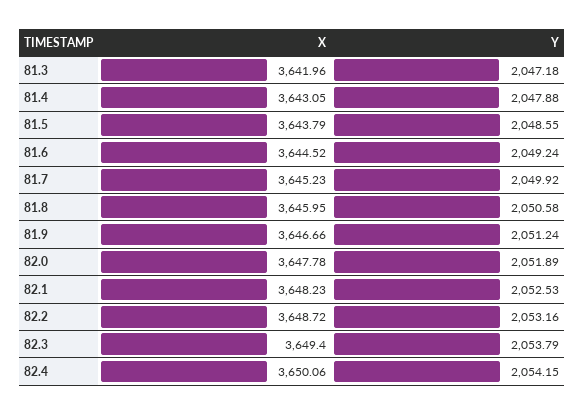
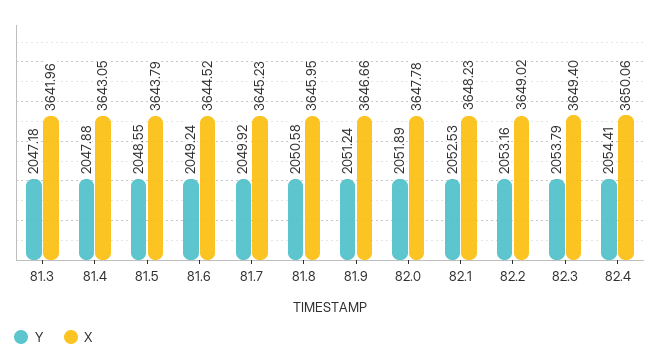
X, 82.2: 3648.72 -> 3649.02
Y, 82.4: 2054.15 -> 2054.41

